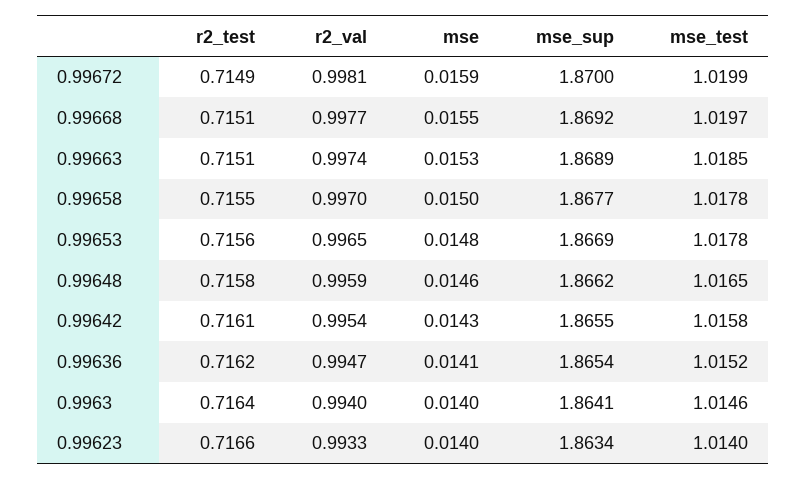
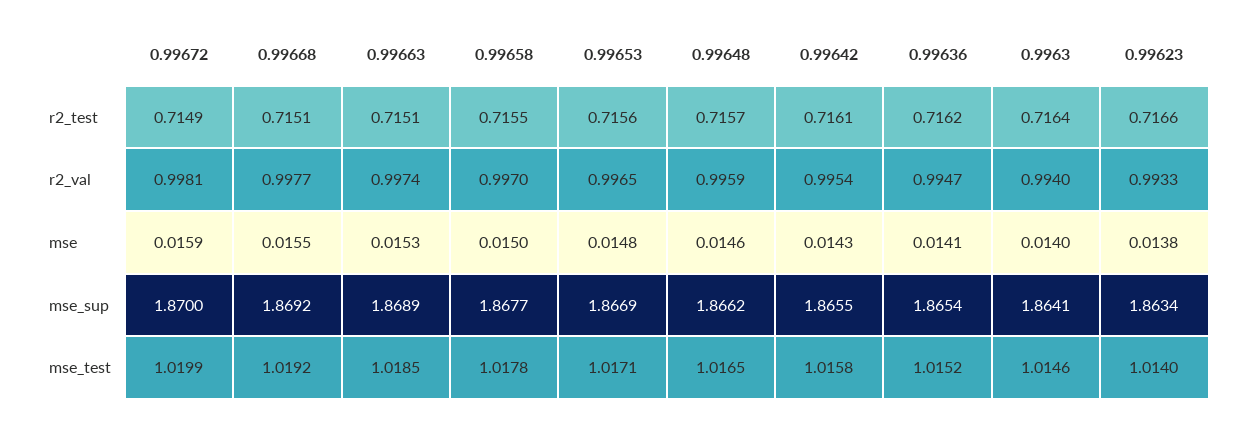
mse_test, 0.99668: 1.0197 -> 1.0192
mse_test, 0.99653: 1.0178 -> 1.0171
r2_test, 0.99648: 0.7158 -> 0.7157
mse, 0.99623: 0.014 -> 0.0138

